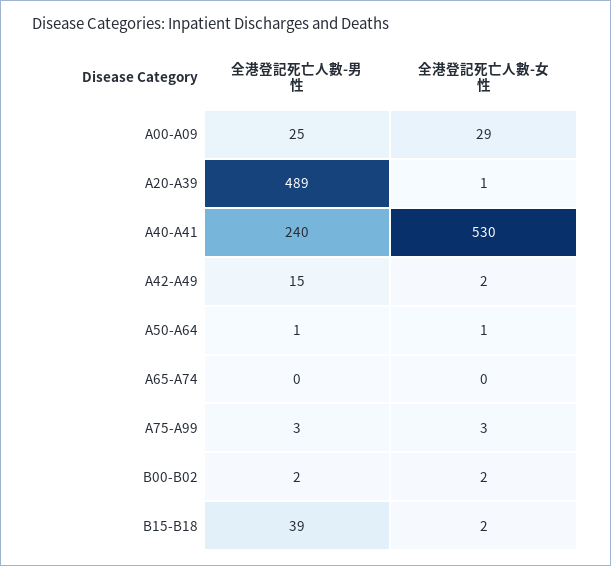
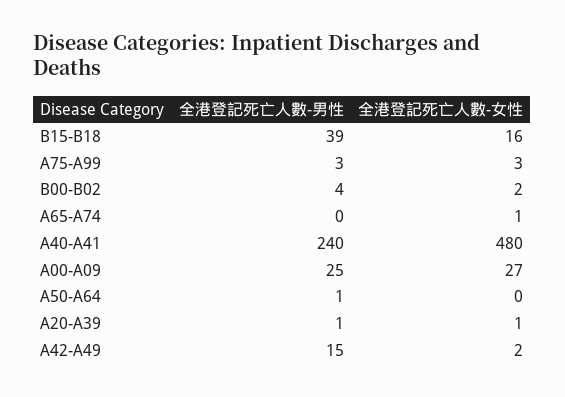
全港登記死亡人數-女性, A00-A09: 29 -> 27
全港登記死亡人數-男性, A20-A39: 489 -> 1
全港登記死亡人數-女性, A40-A41: 530 -> 480
全港登記死亡人數-女性, A50-A64: 1 -> 0
全港登記死亡人數-女性, A65-A74: 0 -> 1
全港登記死亡人數-男性, B00-B02: 2 -> 4
全港登記死亡人數-女性, B15-B18: 2 -> 16

